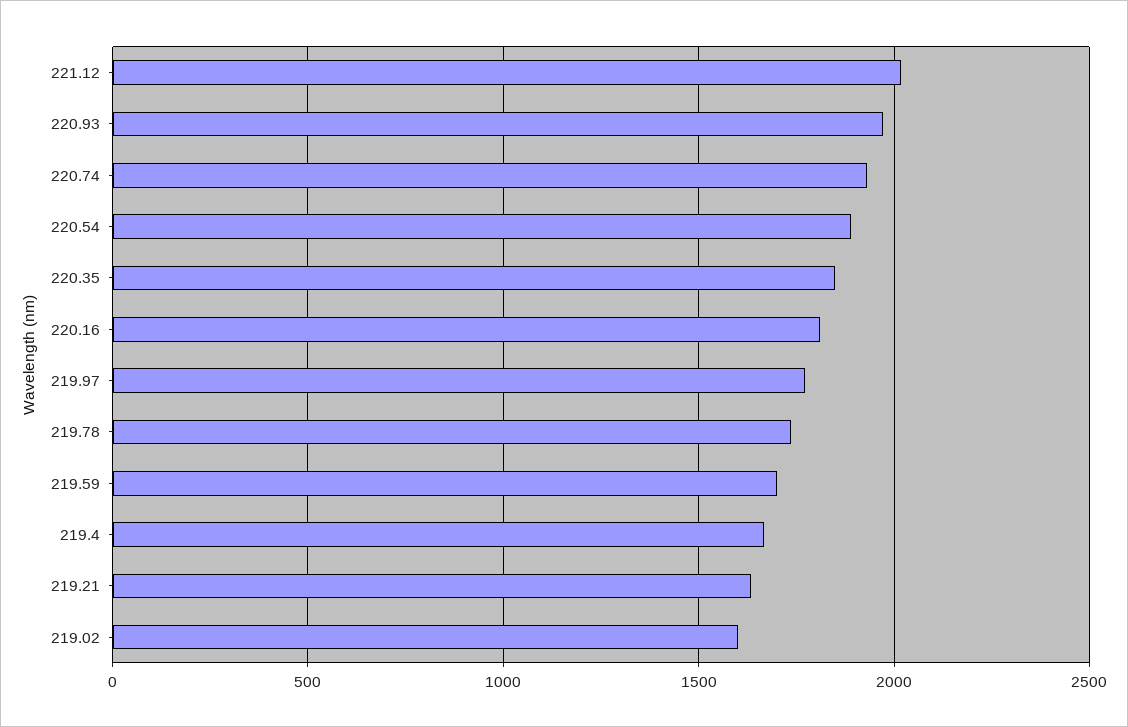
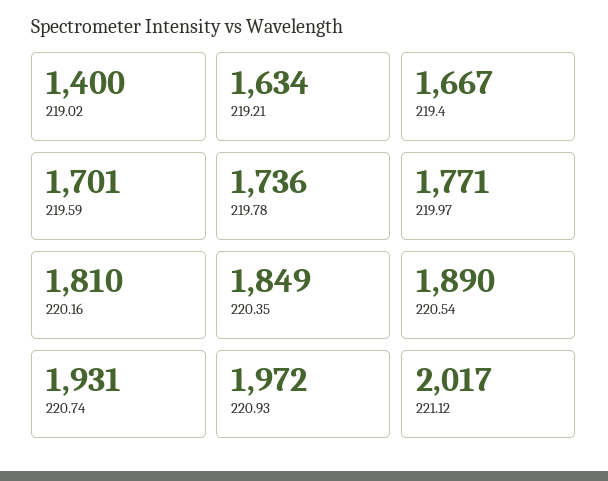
219.02: 1600 -> 1400

